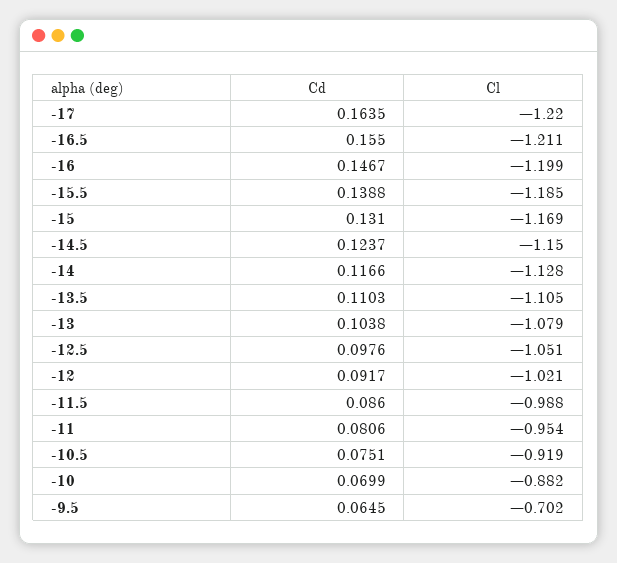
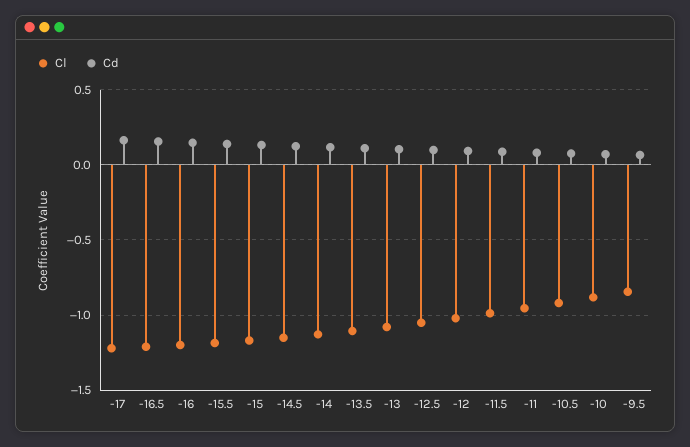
Cl, -9.5: -0.702 -> -0.85

